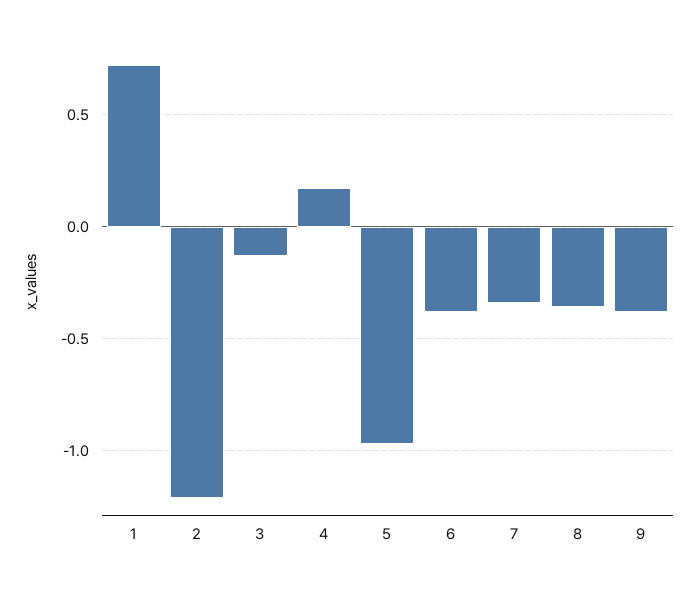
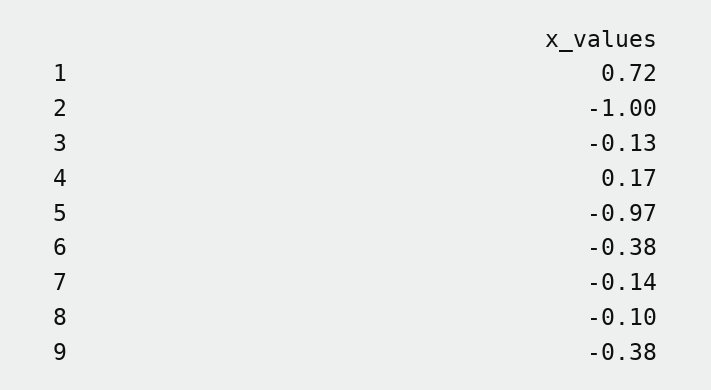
2: -1.2 -> -1
7: -0.35 -> -0.14
8: -0.35 -> -0.1

